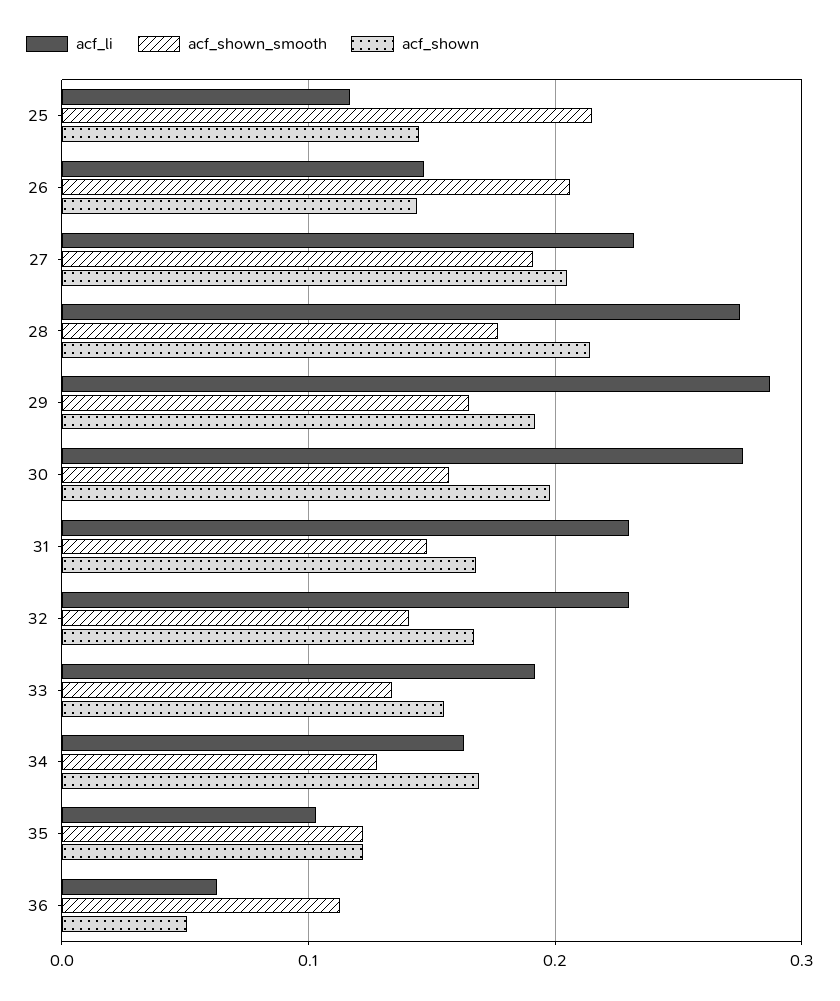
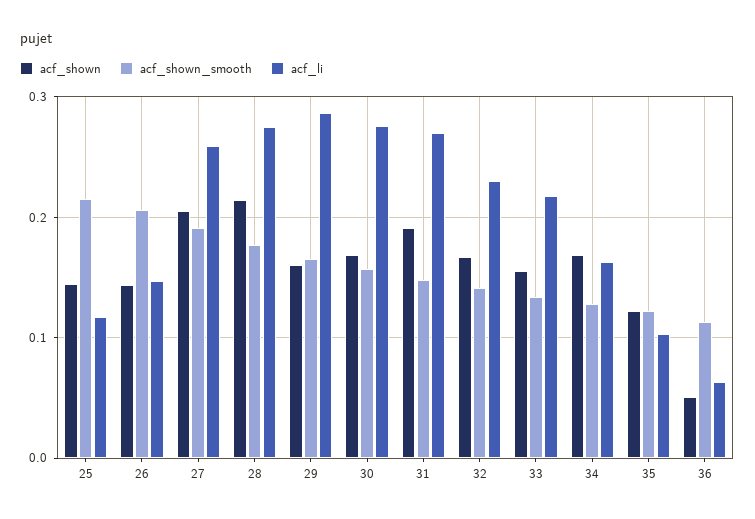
acf_li, 27: 0.23 -> 0.26
acf_shown, 29: 0.19 -> 0.16
acf_shown, 30: 0.2 -> 0.17
acf_li, 31: 0.23 -> 0.27
acf_shown, 31: 0.17 -> 0.19
acf_li, 33: 0.19 -> 0.22

